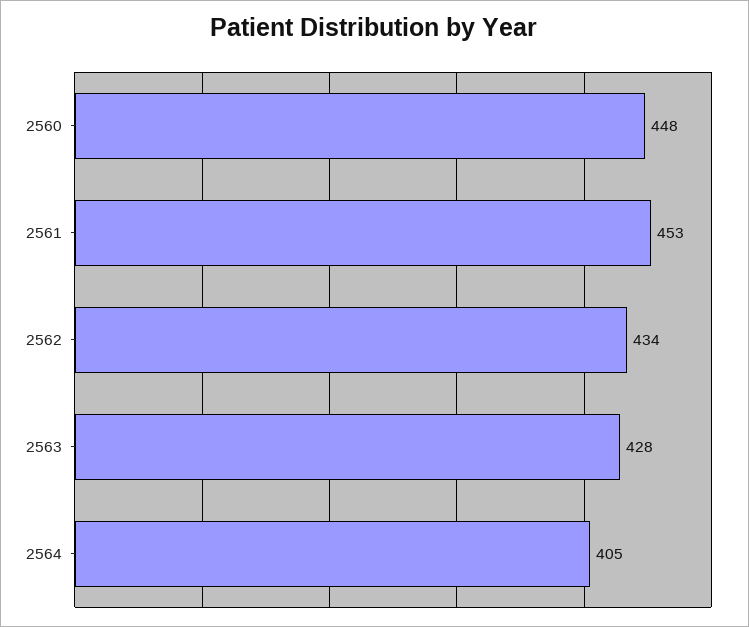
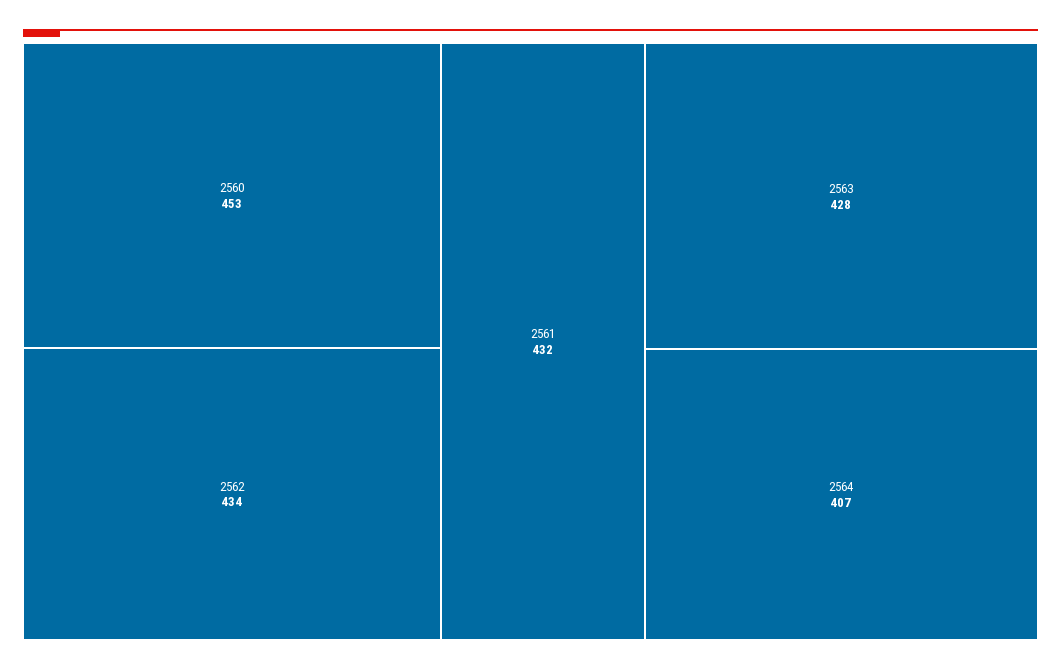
2560: 448 -> 453
2561: 453 -> 432
2564: 405 -> 407

